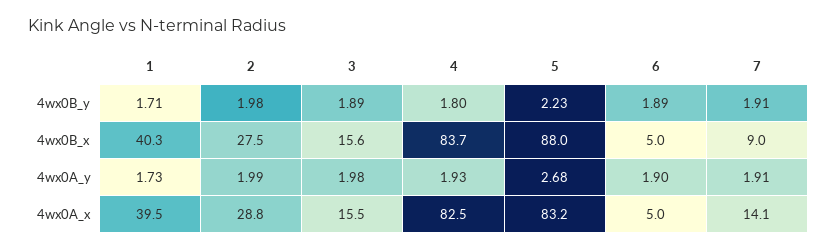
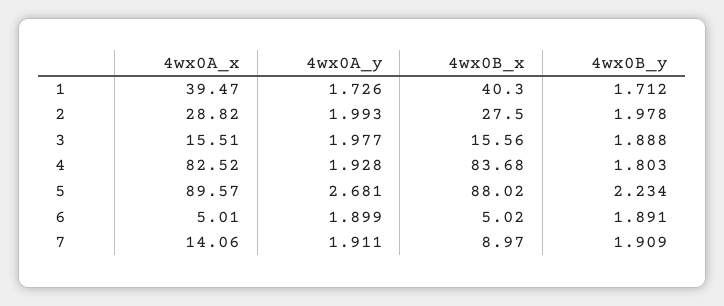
5, 4wx0A_x: 83.2 -> 89.57

